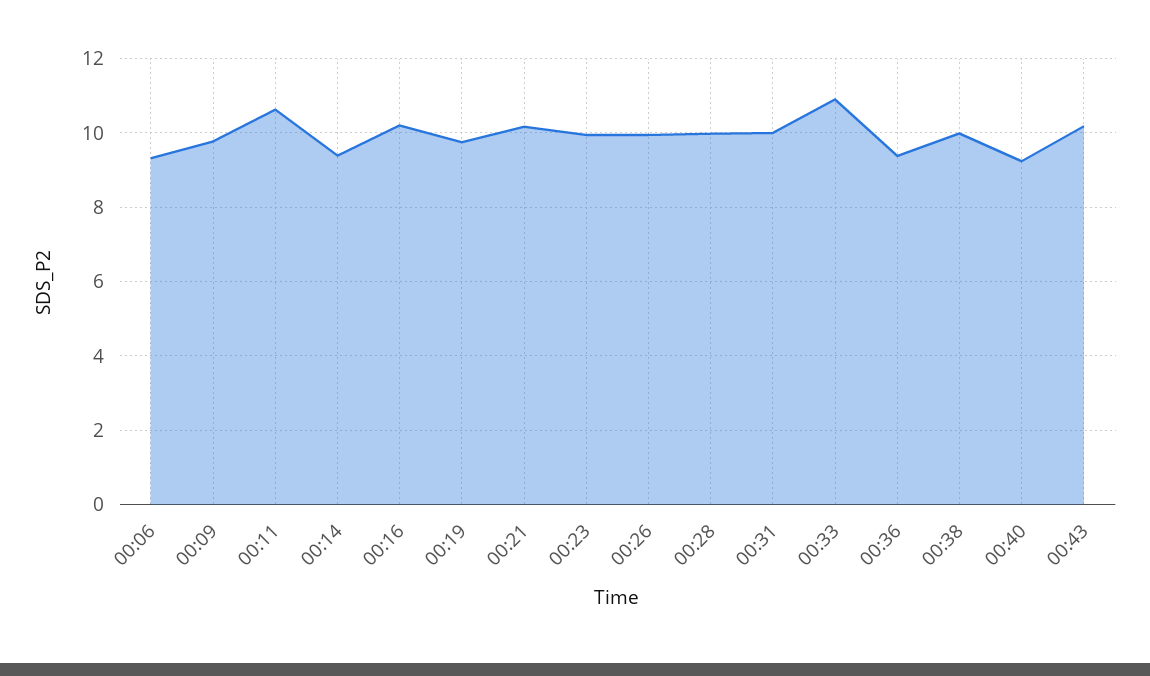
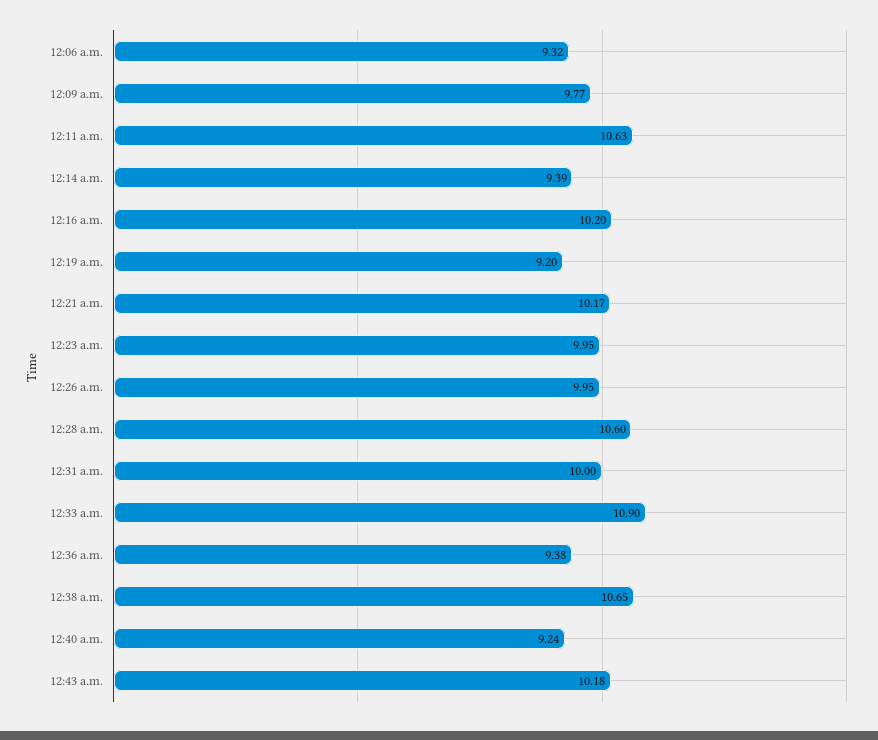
00:19: 9.8 -> 9.2
00:28: 10 -> 10.6
00:38: 10 -> 10.65

